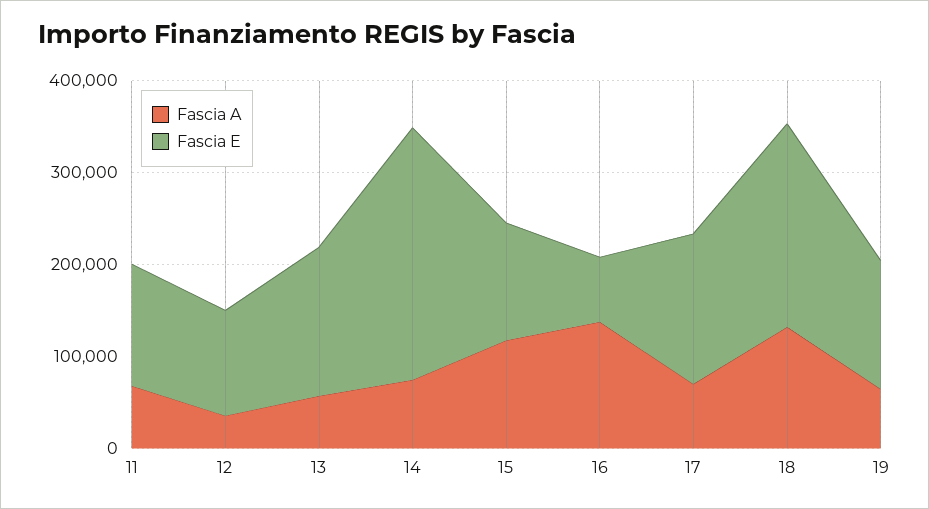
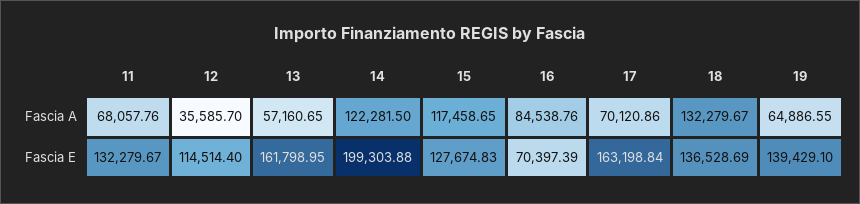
Fascia A, 14: 80000 -> 122281.5
Fascia E, 14: 280000 -> 199303.88
Fascia A, 16: 140000 -> 84538.76
Fascia E, 18: 220000 -> 136528.69

